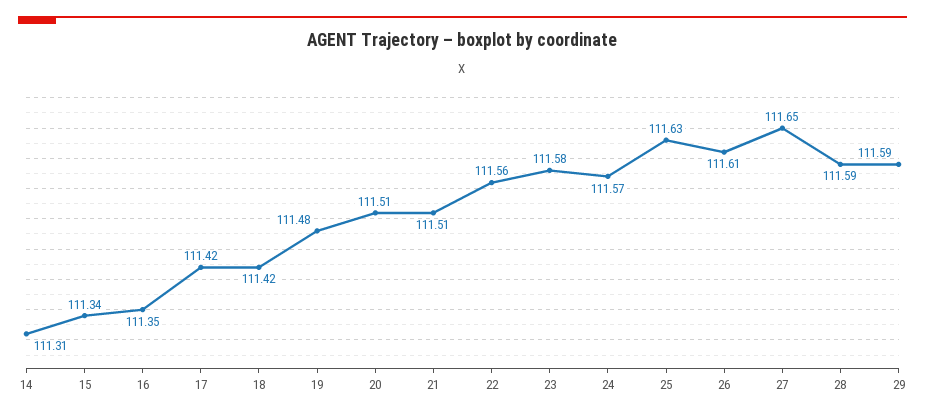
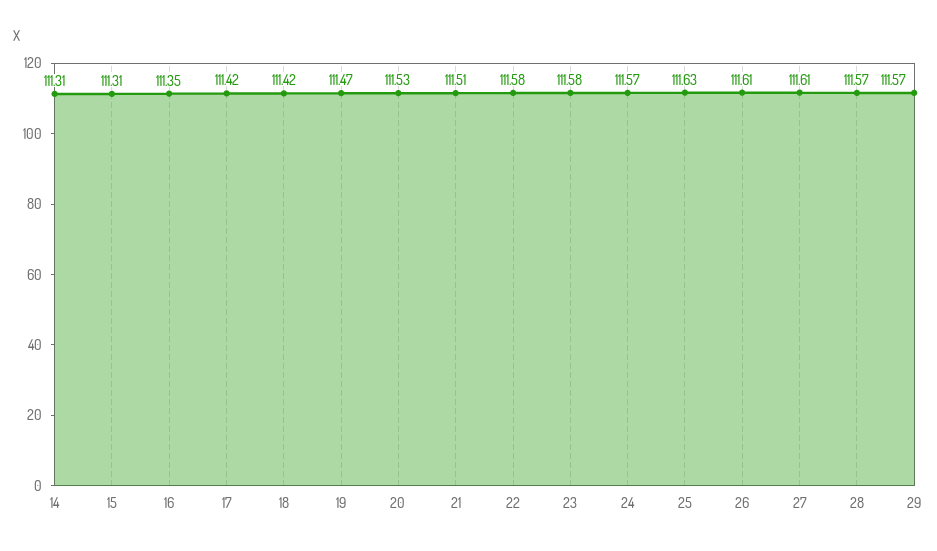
15: 111.34 -> 111.31
19: 111.48 -> 111.47
20: 111.51 -> 111.53
22: 111.56 -> 111.58
27: 111.65 -> 111.61
28: 111.59 -> 111.57
29: 111.59 -> 111.57

